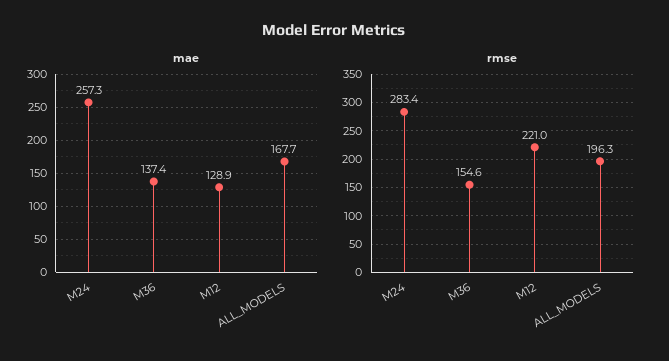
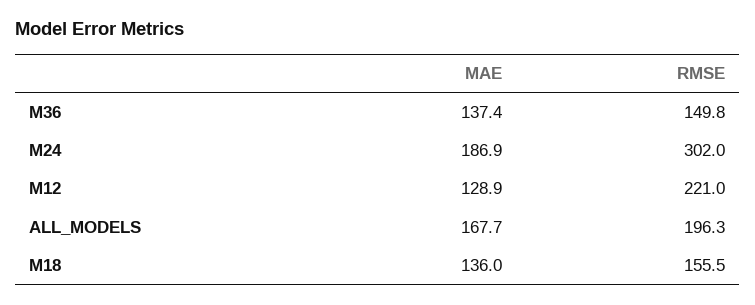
mae, M24: 257.3 -> 186.9
rmse, M24: 283.4 -> 302
rmse, M36: 154.6 -> 149.8
mae, M18: none -> 136
rmse, M18: none -> 155.5

